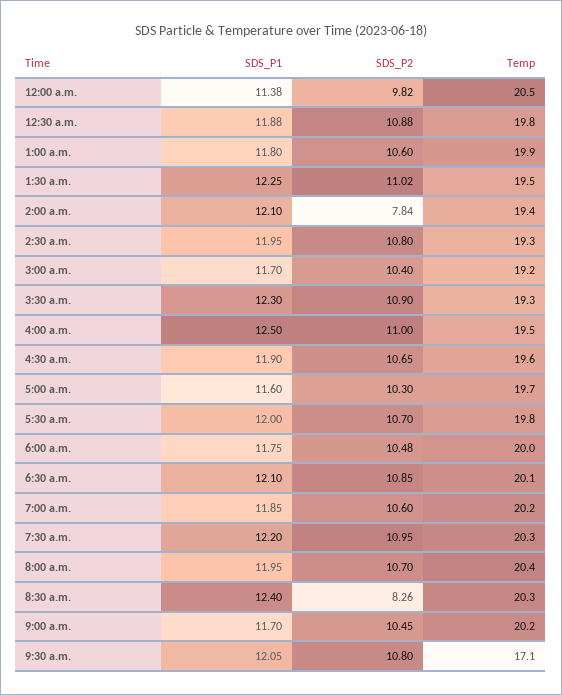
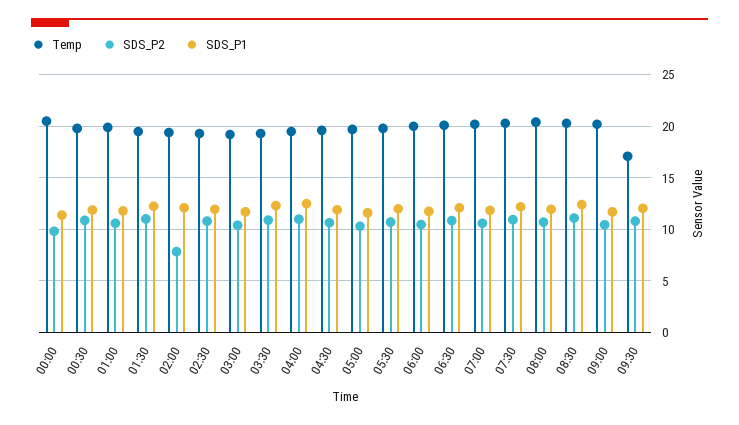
SDS_P2, 8:30 a.m.: 8.26 -> 11

